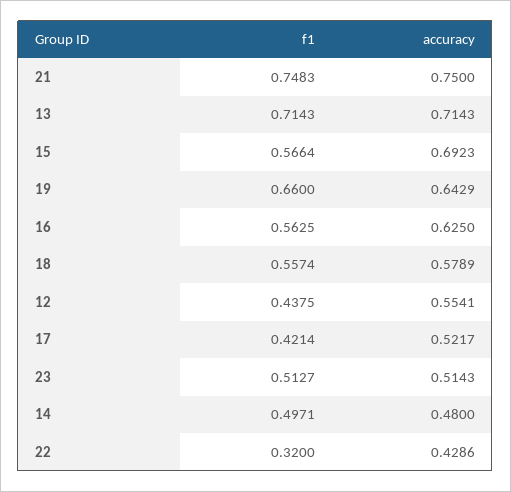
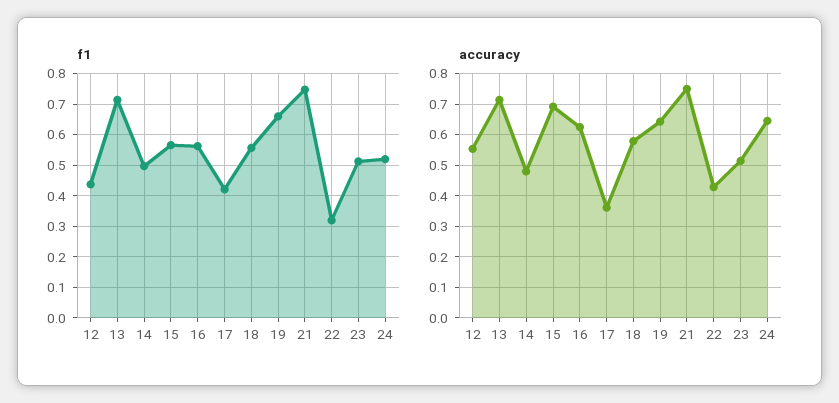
accuracy, 17: 0.5217 -> 0.36
f1, 24: none -> 0.52
accuracy, 24: none -> 0.64

